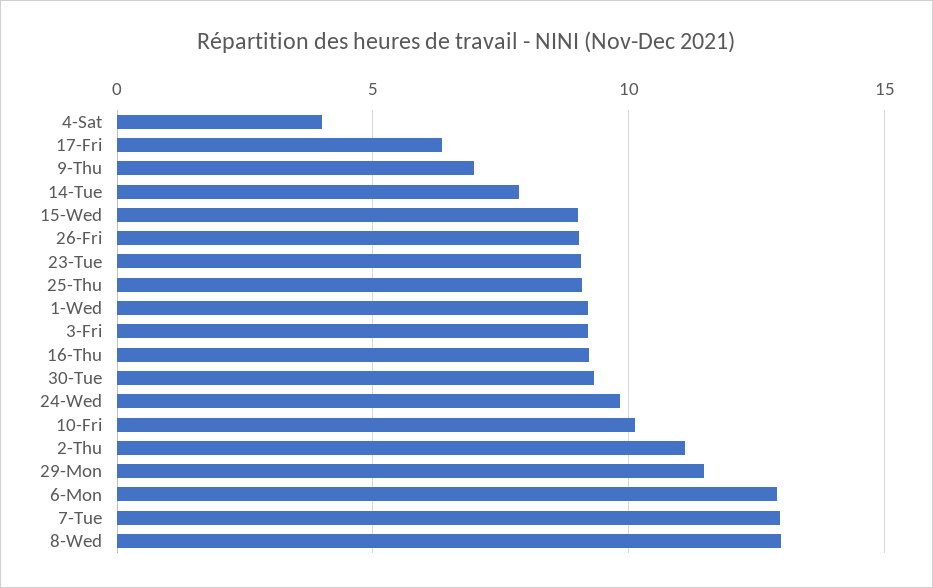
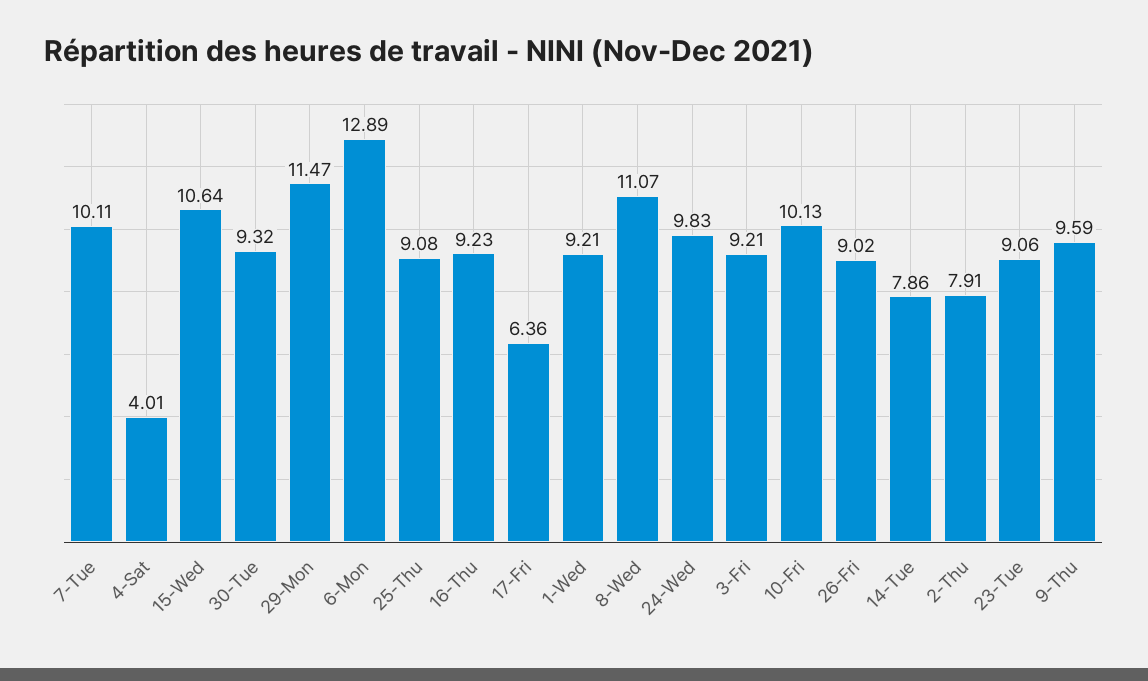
9-Thu: 7 -> 9.59
15-Wed: 9 -> 10.64
2-Thu: 11 -> 7.91
7-Tue: 13 -> 10.11
8-Wed: 13 -> 11.07

